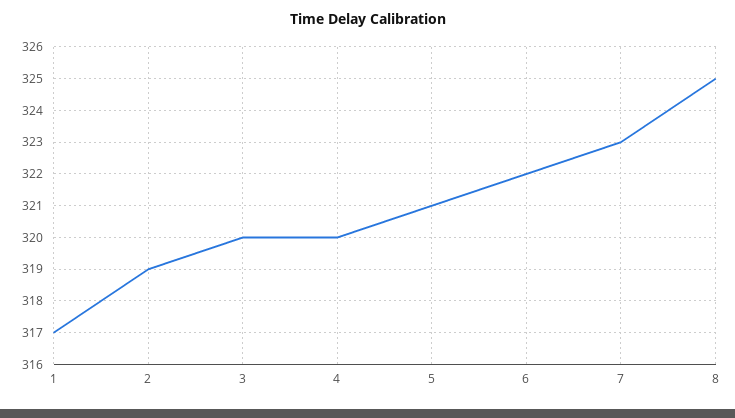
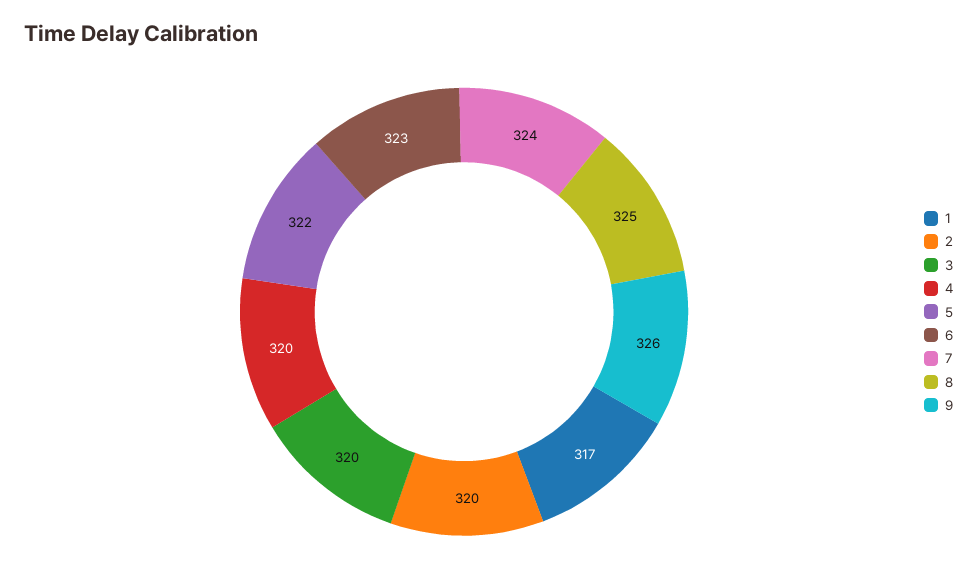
2: 319 -> 320
5: 321 -> 322
6: 322 -> 323
7: 323 -> 324
9: none -> 326

